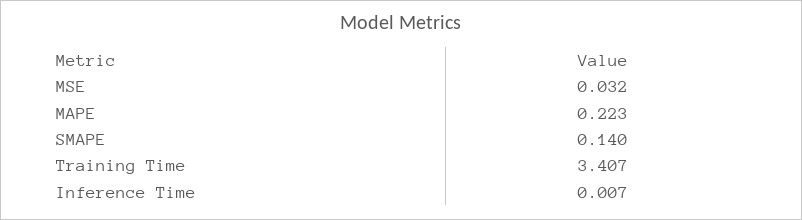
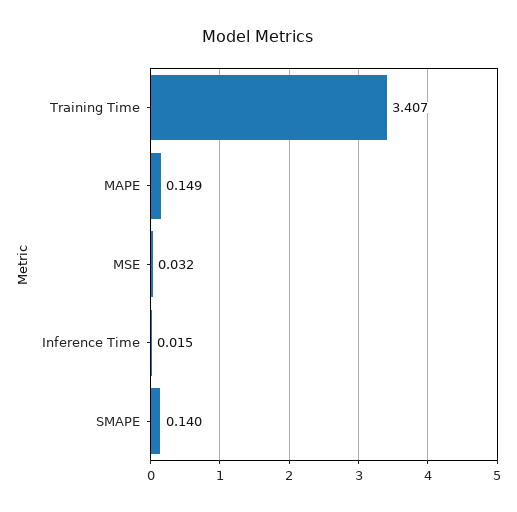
MAPE: 0.223 -> 0.149
Inference Time: 0.007 -> 0.015

